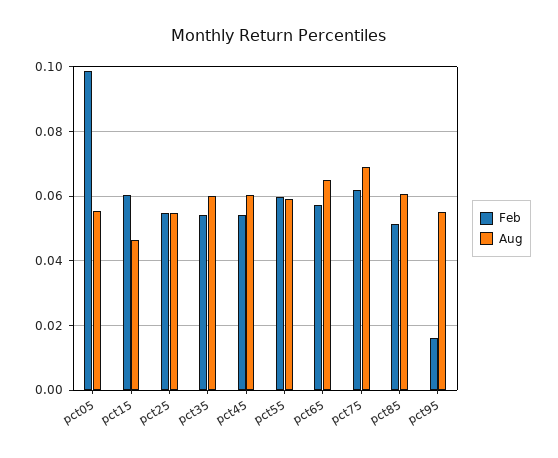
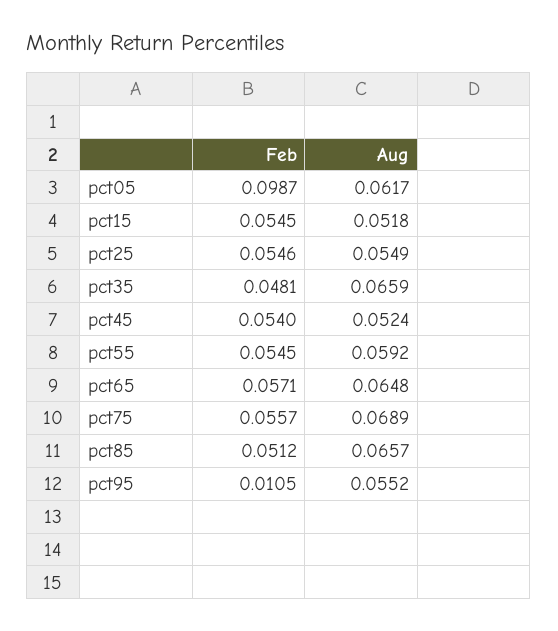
Aug, pct05: 0.056 -> 0.0617
Feb, pct15: 0.06 -> 0.0545
Aug, pct15: 0.046 -> 0.0518
Feb, pct35: 0.054 -> 0.0481
Aug, pct35: 0.06 -> 0.0659
Aug, pct45: 0.06 -> 0.0524
Feb, pct55: 0.06 -> 0.0545
Feb, pct75: 0.062 -> 0.0557
Aug, pct85: 0.06 -> 0.0657
Feb, pct95: 0.016 -> 0.0105

